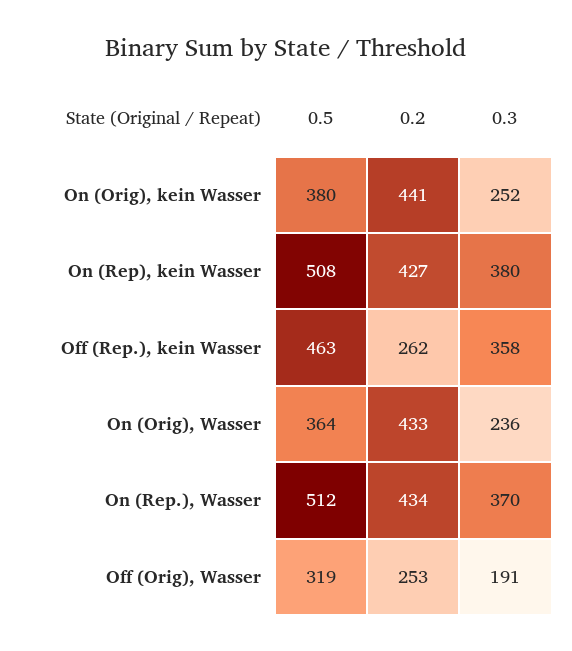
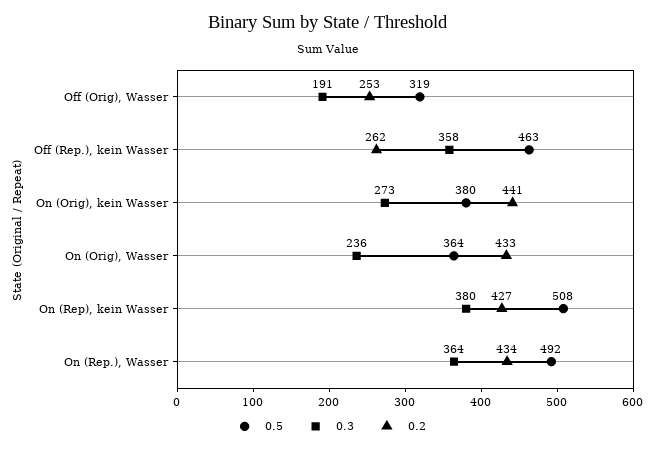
0.3, On (Orig), kein Wasser: 252 -> 273
0.5, On (Rep.), Wasser: 512 -> 492
0.3, On (Rep.), Wasser: 370 -> 364

